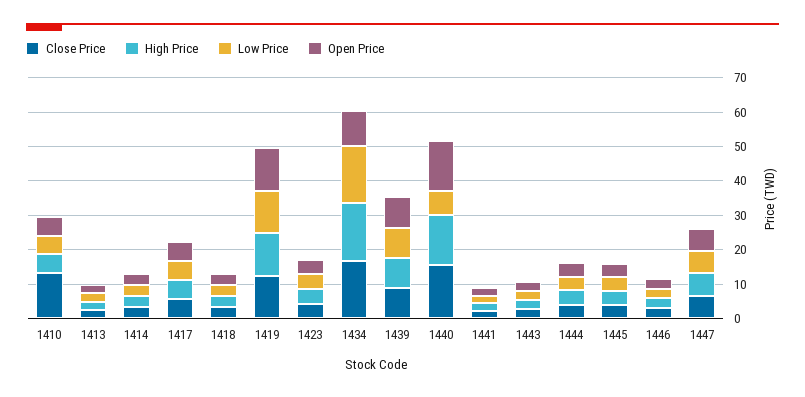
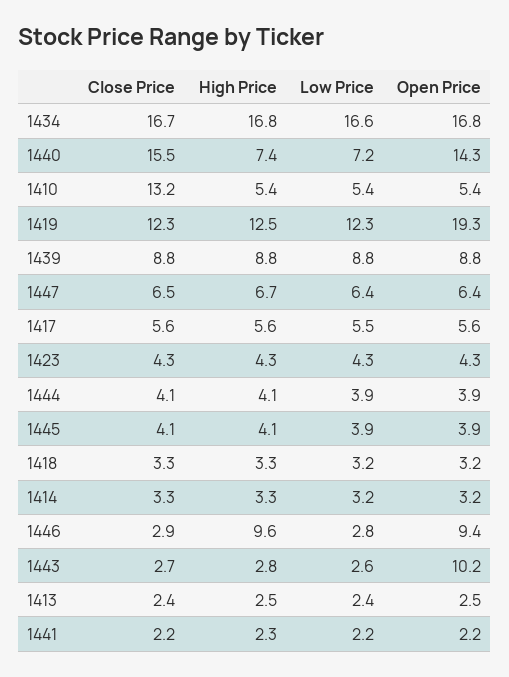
Open Price, 1419: 12.5 -> 19.3
Open Price, 1434: 10 -> 16.8
High Price, 1440: 15 -> 7.4
Open Price, 1443: 2.5 -> 10.2
High Price, 1446: 2.5 -> 9.6
Open Price, 1446: 2.5 -> 9.4

